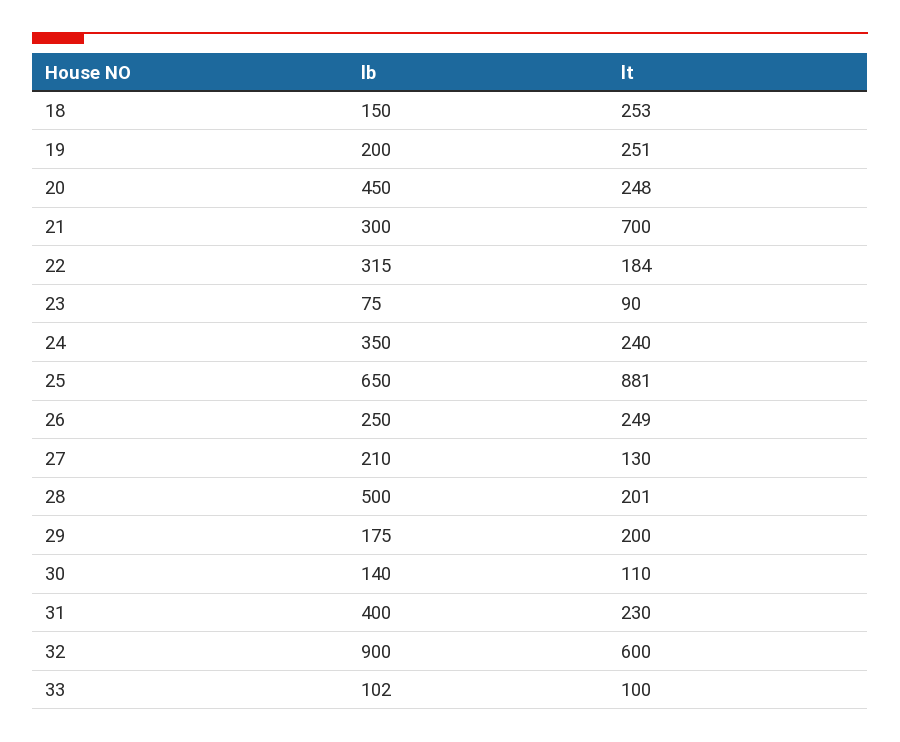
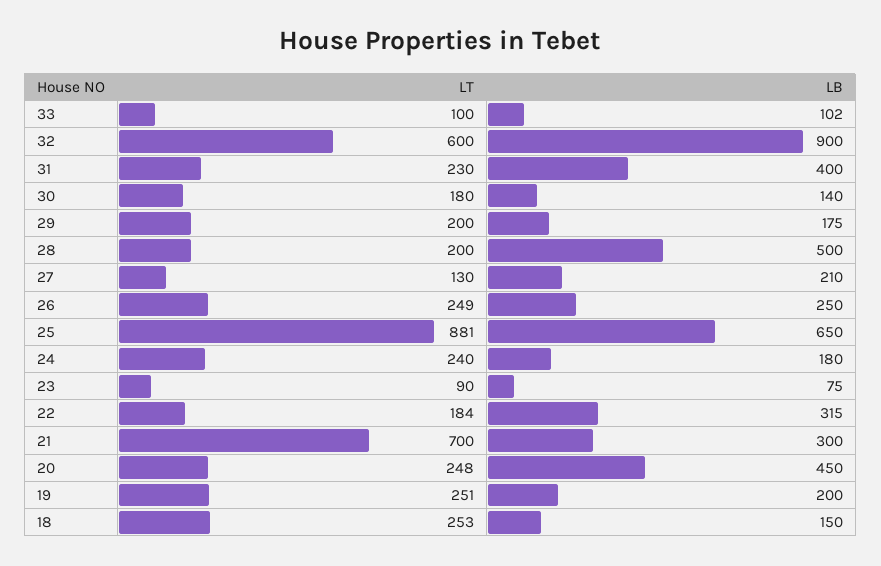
lb, 24: 350 -> 180
lt, 28: 201 -> 200
lt, 30: 110 -> 180

